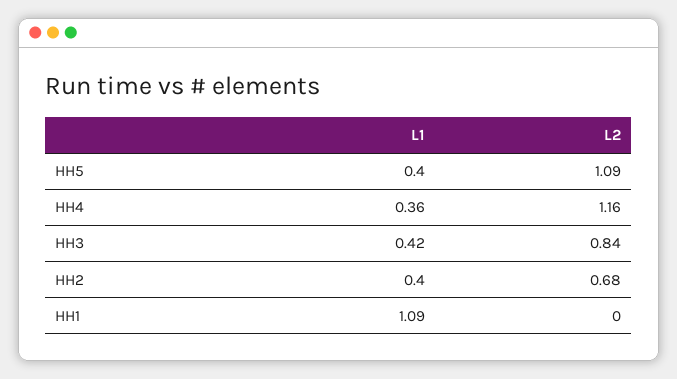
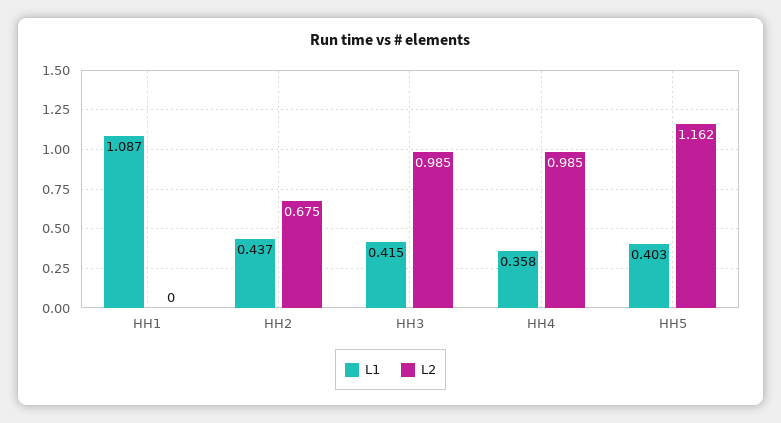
L2, HH5: 1.09 -> 1.162
L2, HH4: 1.16 -> 0.985
L2, HH3: 0.84 -> 0.985
L1, HH2: 0.4 -> 0.437

